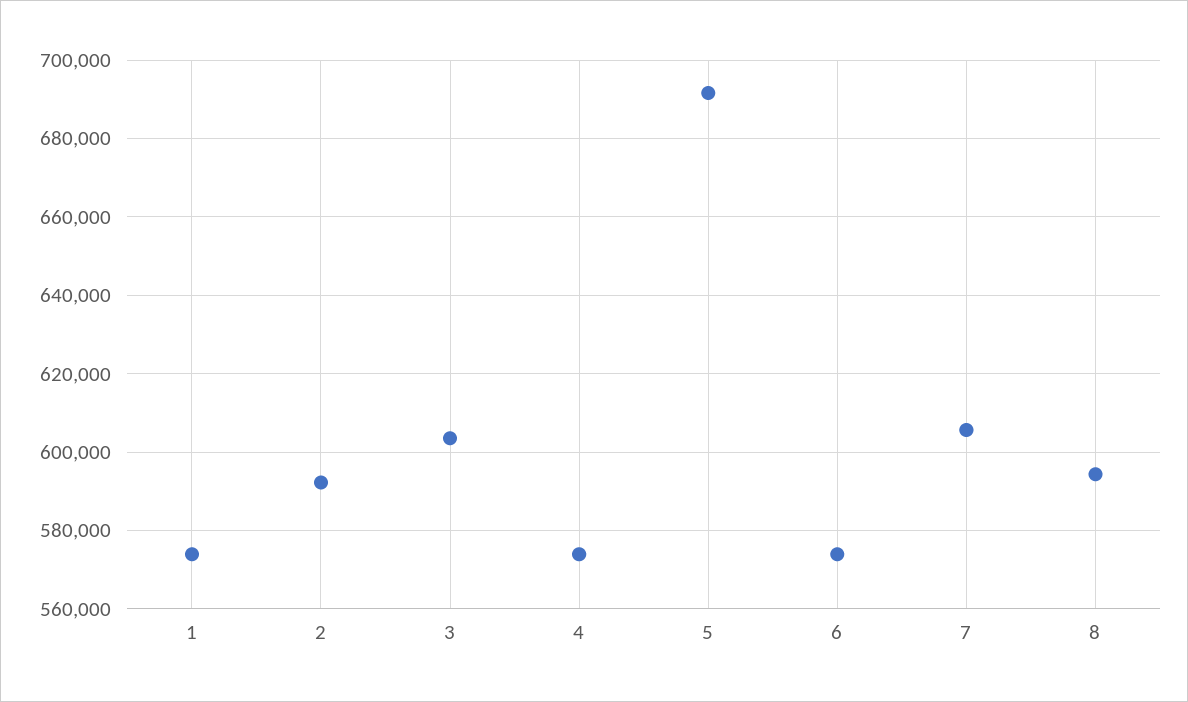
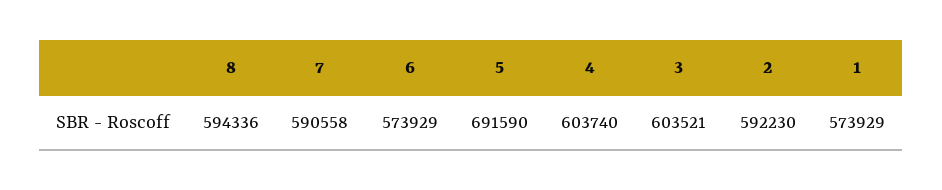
4: 574000 -> 603740
7: 606000 -> 590558

